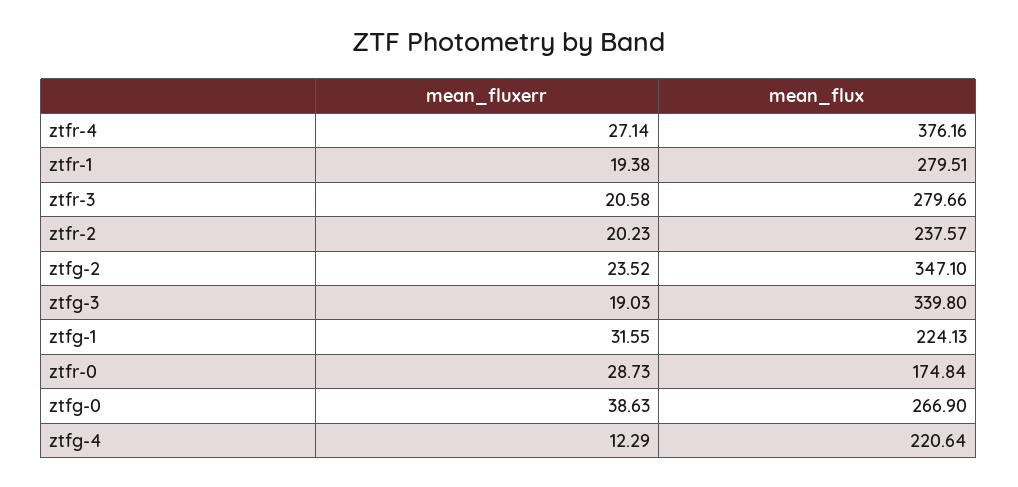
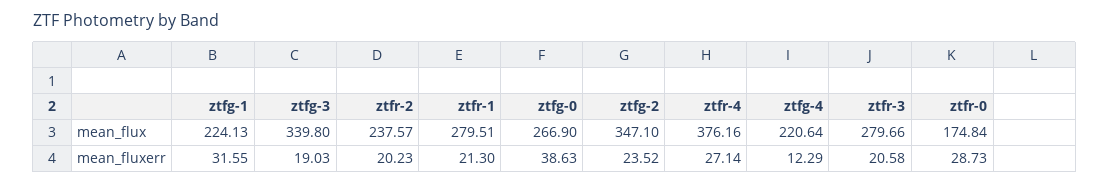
mean_fluxerr, ztfr-1: 19.38 -> 21.3

